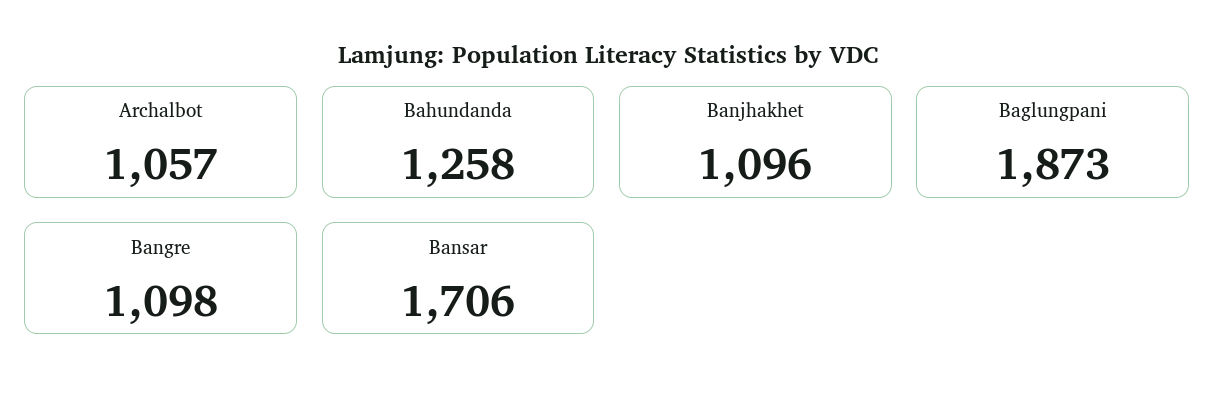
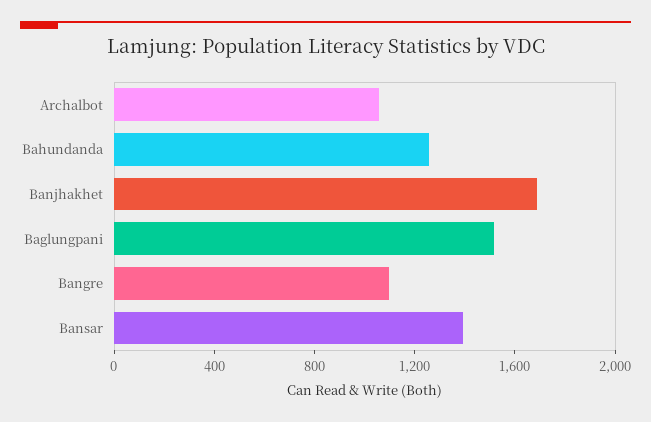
Banjhakhet: 1096 -> 1700
Baglungpani: 1873 -> 1500
Bansar: 1706 -> 1400

